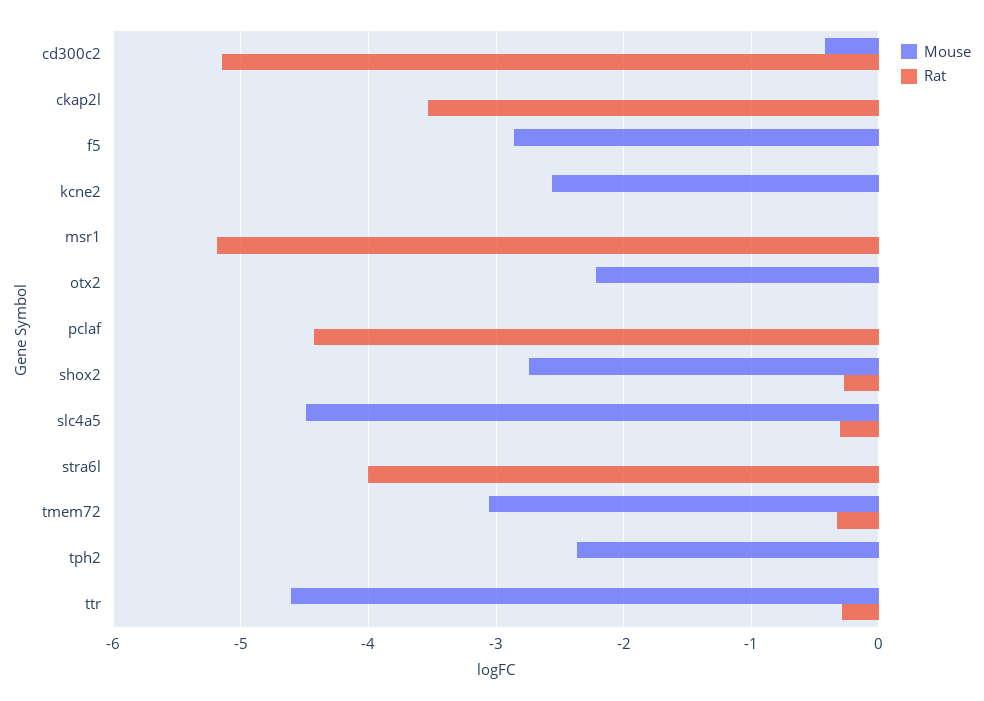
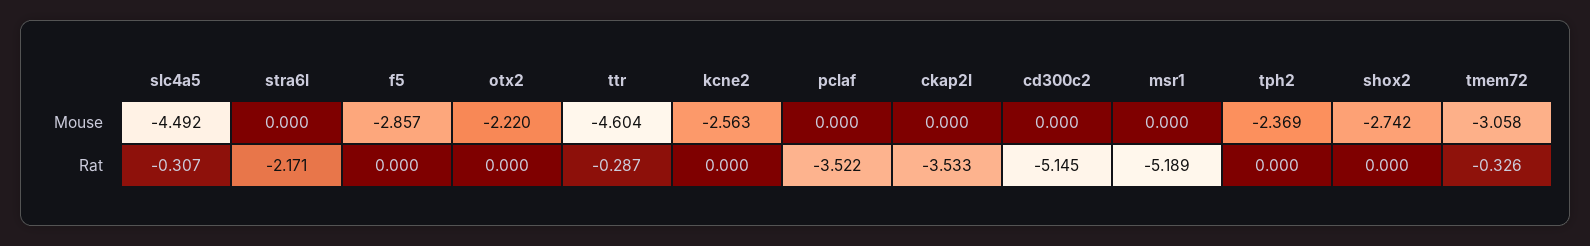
Mouse, cd300c2: -0.4 -> 0
Rat, pclaf: -4.4 -> -3.522
Rat, shox2: -0.3 -> 0
Rat, stra6l: -4 -> -2.171

